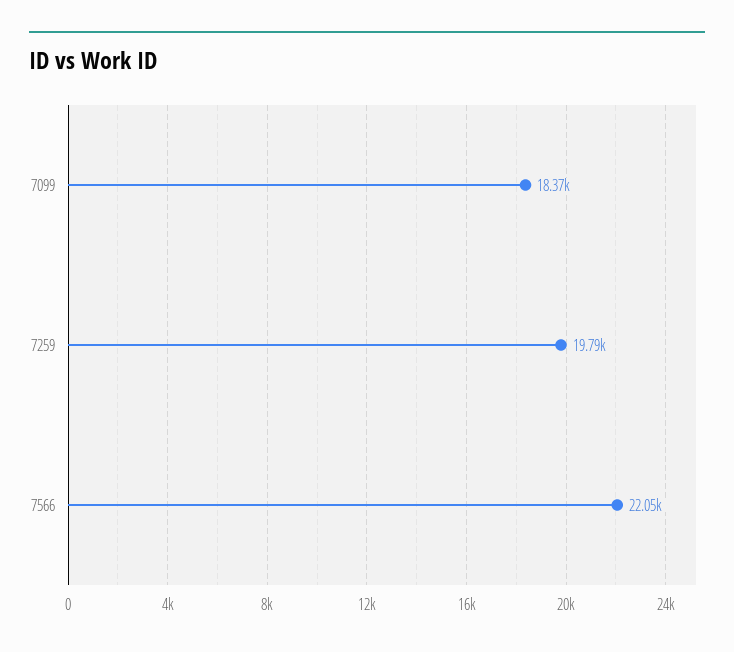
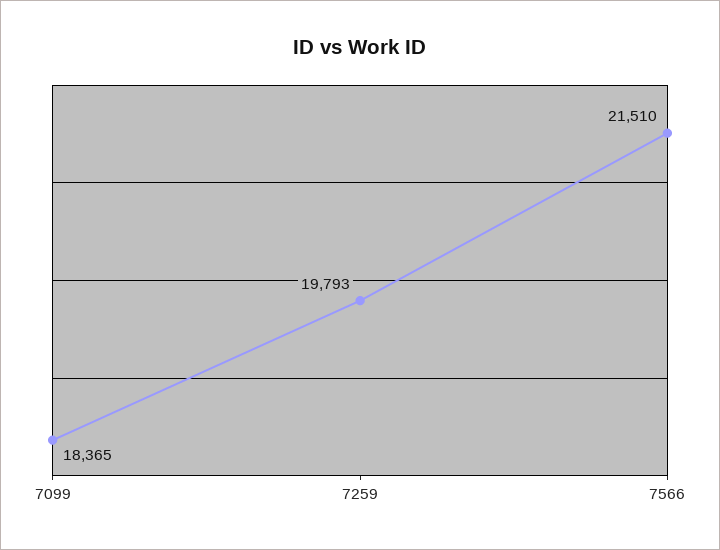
7566: 22050 -> 21510

